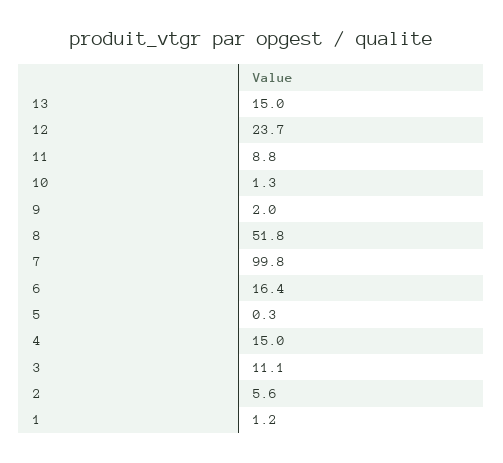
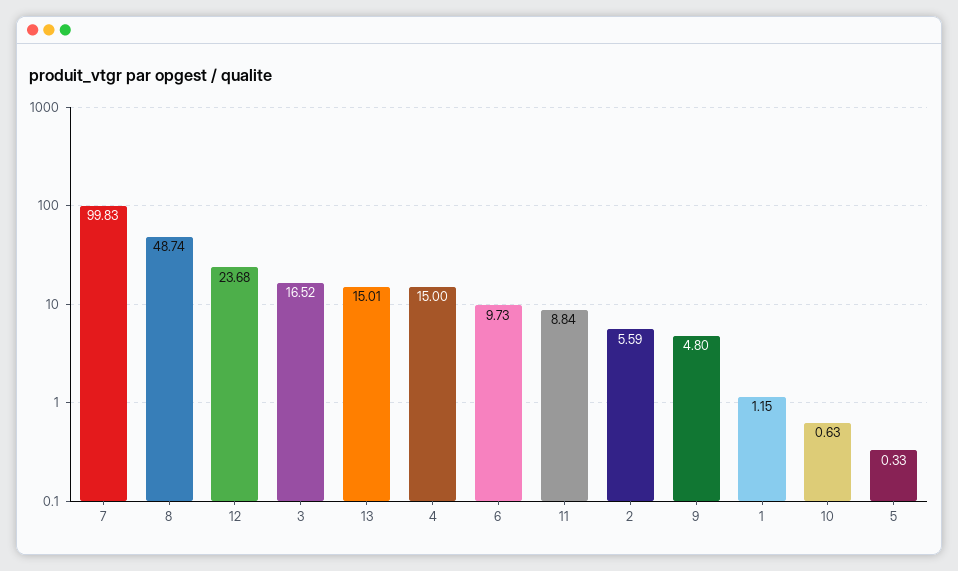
10: 1.3 -> 0.63
9: 2 -> 4.8
8: 51.8 -> 48.74
6: 16.4 -> 9.73
3: 11.1 -> 16.52

